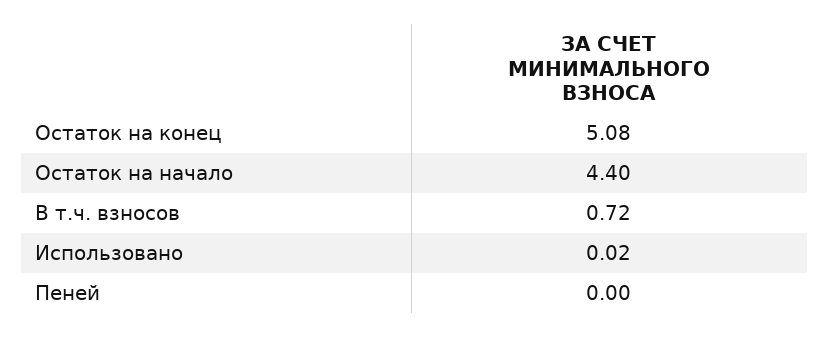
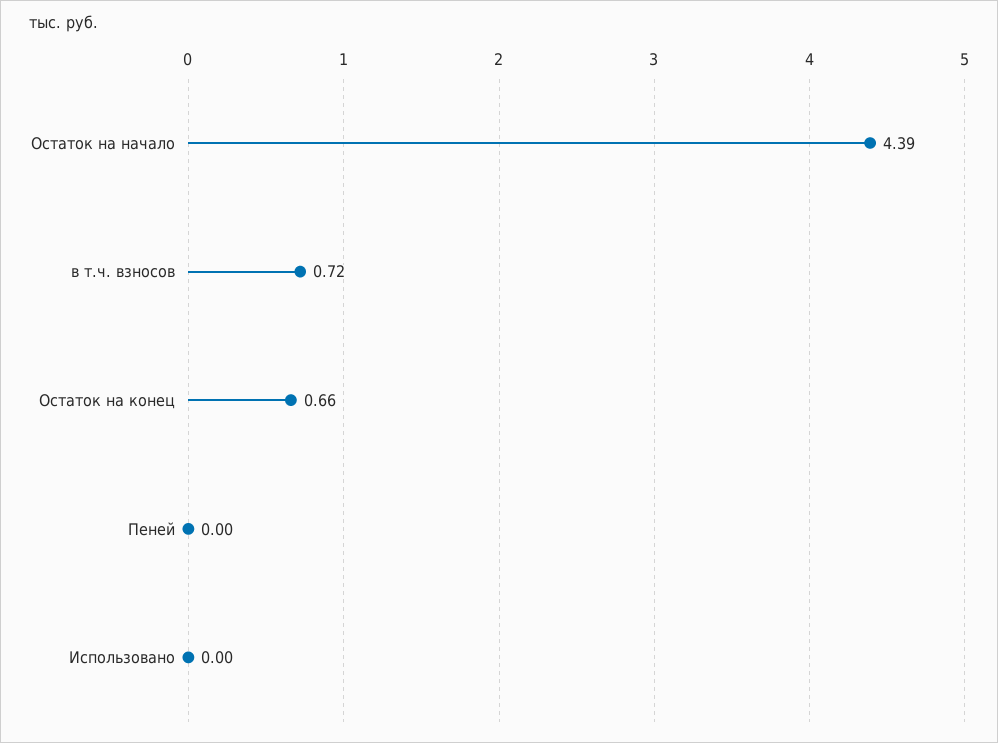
Остаток на конец: 5.08 -> 0.66
Остаток на начало: 4.4 -> 4.39
Использовано: 0.02 -> 0

